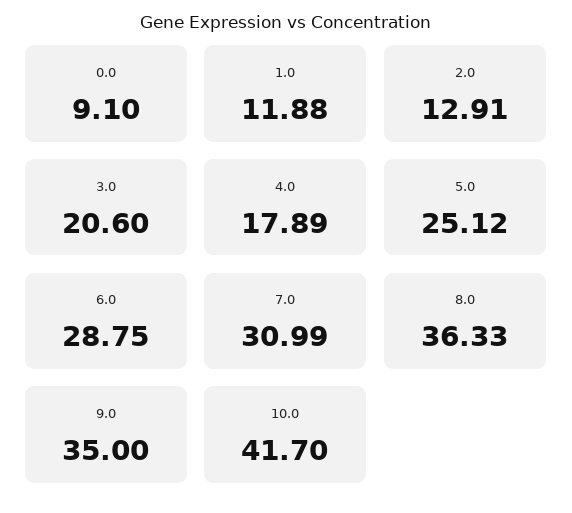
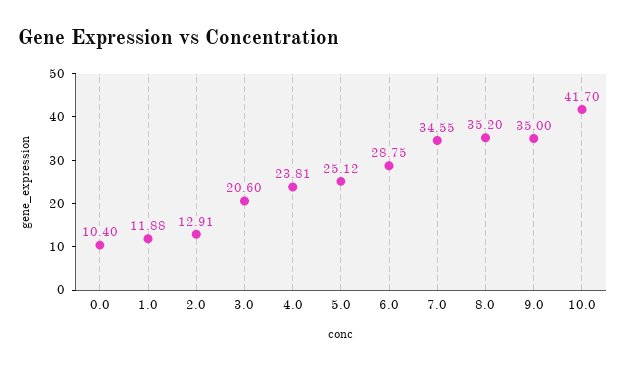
0.0: 9.1 -> 10.4
4.0: 17.89 -> 23.81
7.0: 30.99 -> 34.55
8.0: 36.33 -> 35.2

